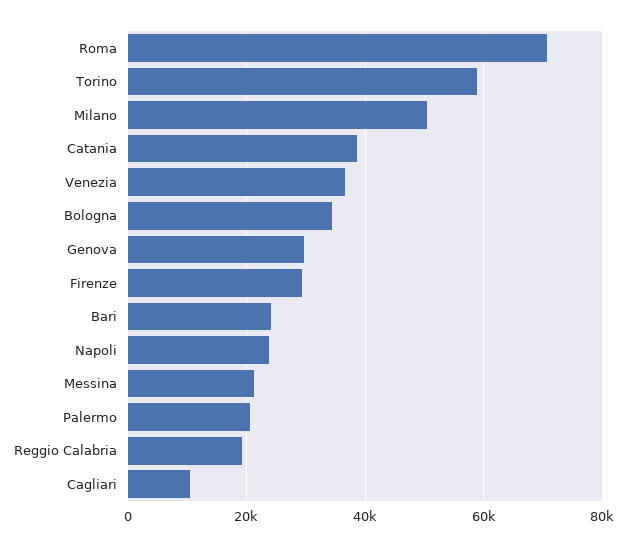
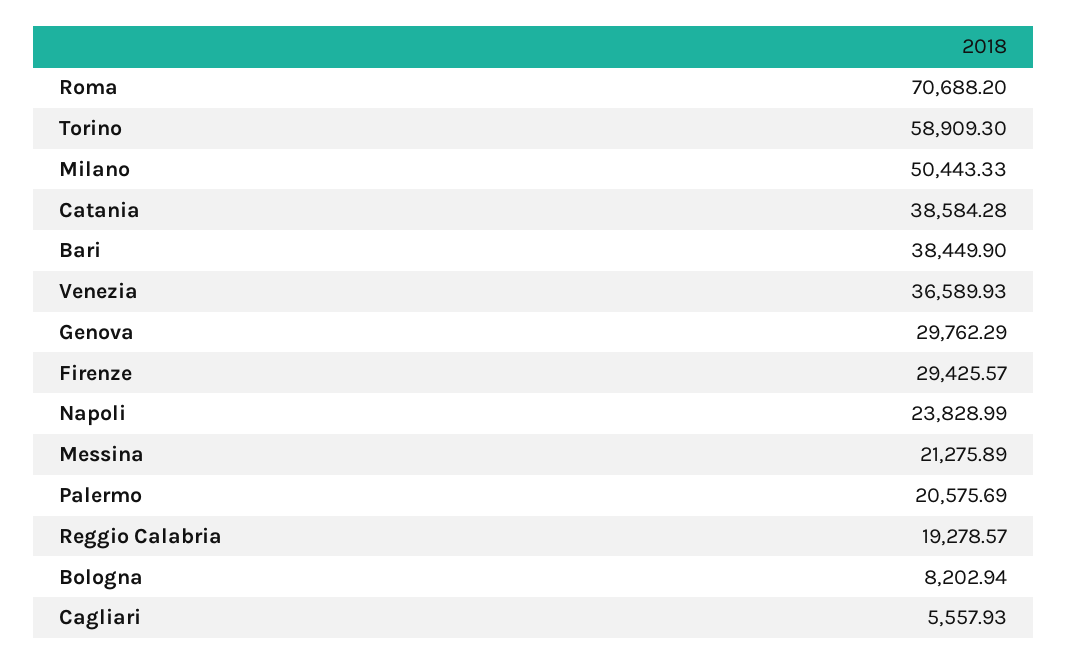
Bologna: 34000 -> 8202.94
Bari: 24000 -> 38449.9
Cagliari: 10000 -> 5557.93

